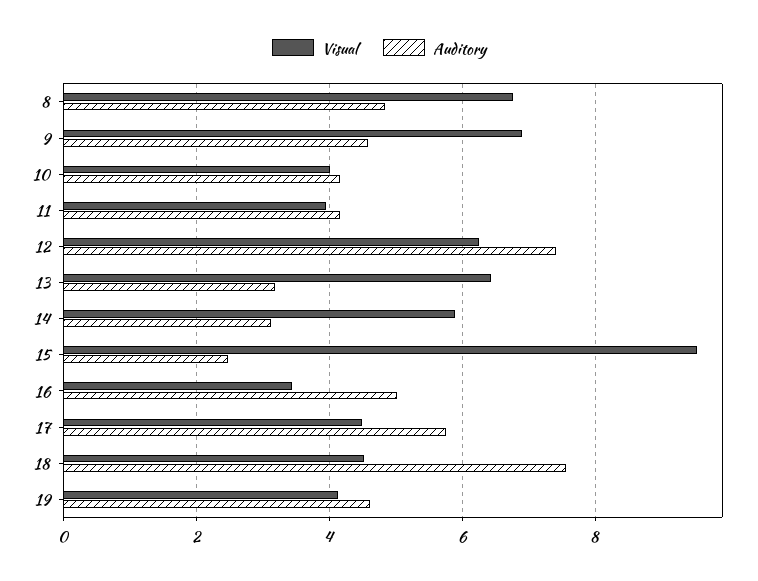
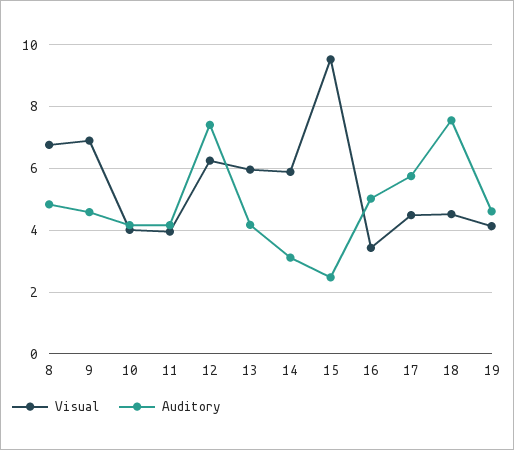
Visual, 13: 6.4 -> 6
Auditory, 13: 3.2 -> 4.2

